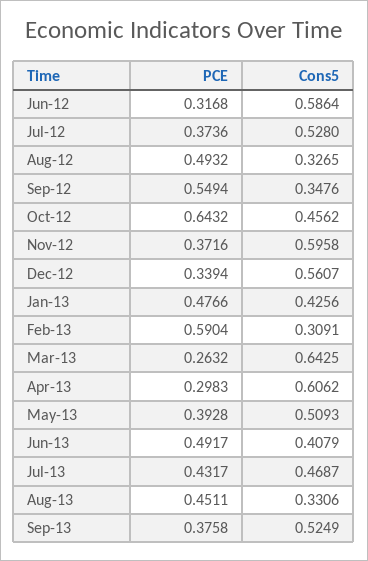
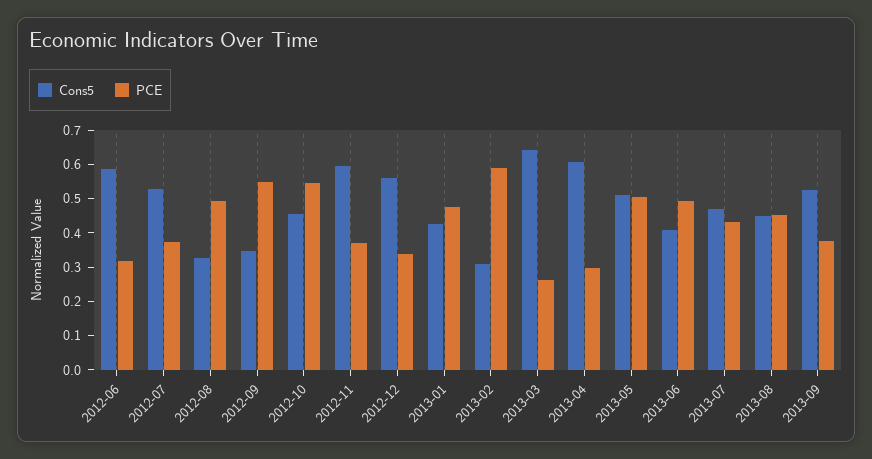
PCE, Oct-12: 0.6432 -> 0.55
PCE, May-13: 0.3928 -> 0.5
Cons5, Aug-13: 0.3306 -> 0.45

